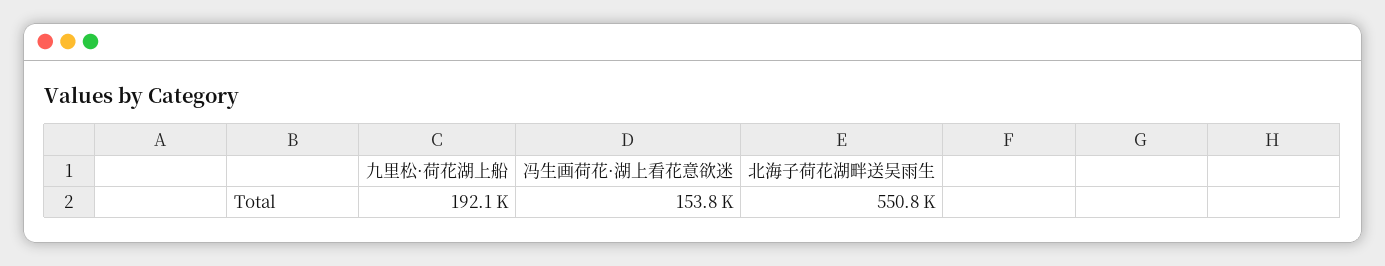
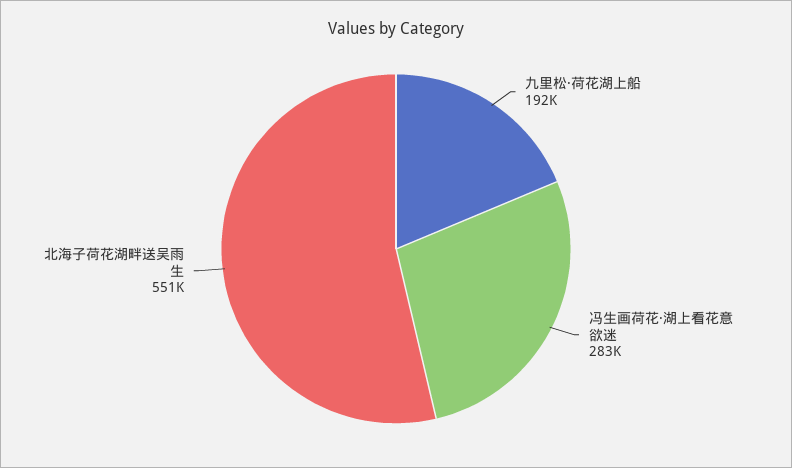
冯生画荷花·湖上看花意欲迷: 153800 -> 283000

